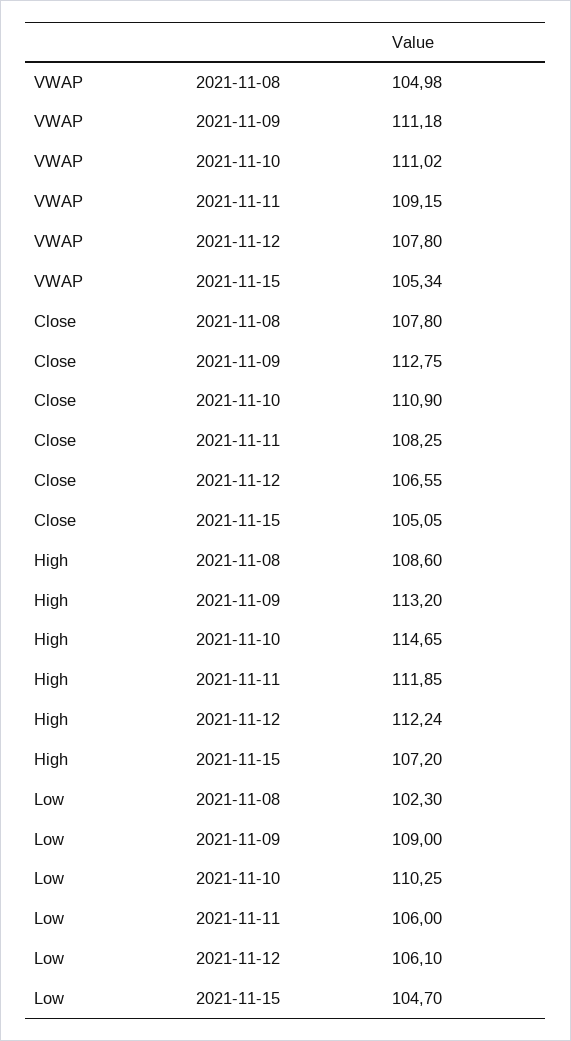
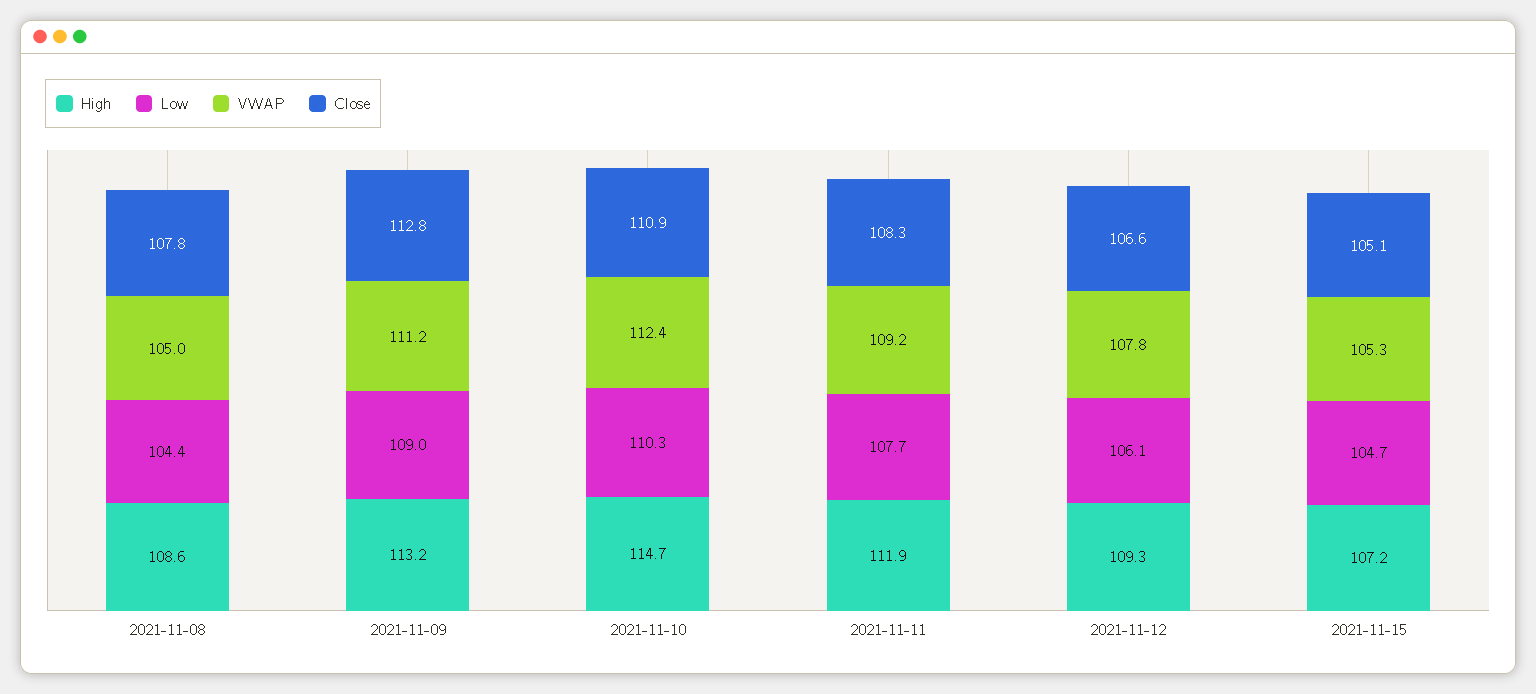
VWAP, 2021-11-10: 111.02 -> 112.4
High, 2021-11-12: 112.24 -> 109.3
Low, 2021-11-08: 102.3 -> 104.4
Low, 2021-11-11: 106 -> 107.7

